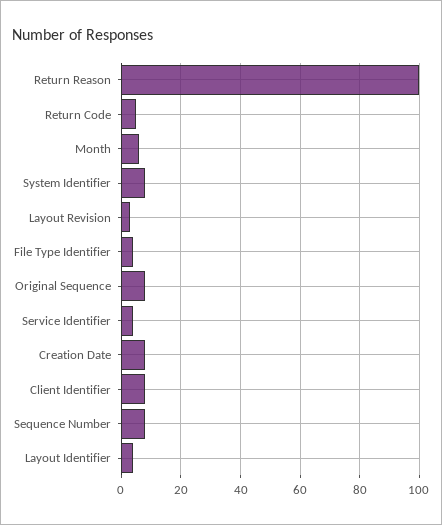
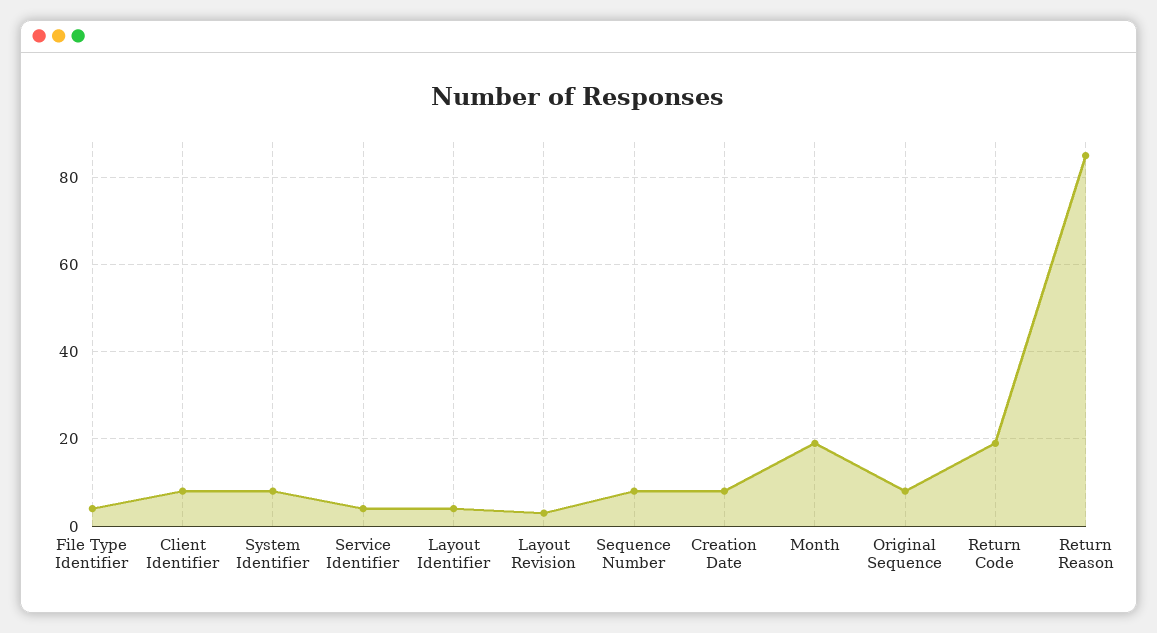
Return Reason: 100 -> 85
Return Code: 5 -> 20
Month: 5 -> 20

